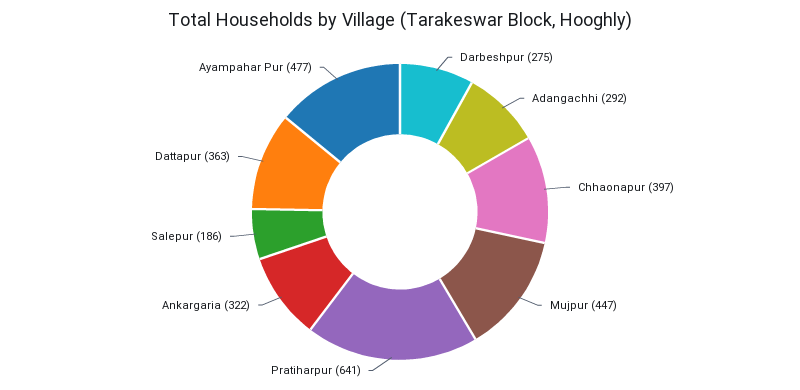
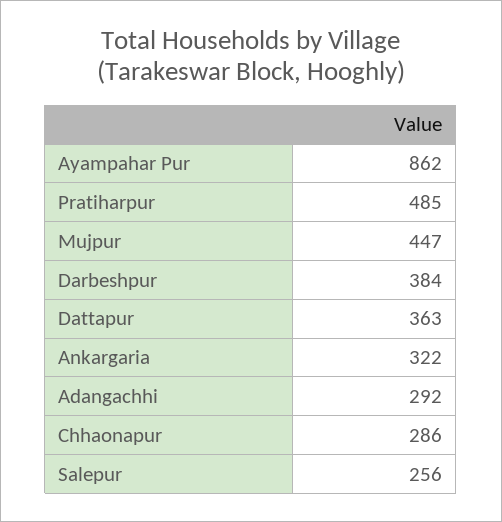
Darbeshpur: 275 -> 384
Chhaonapur: 397 -> 286
Pratiharpur: 641 -> 485
Salepur: 186 -> 256
Ayampahar Pur: 477 -> 862

